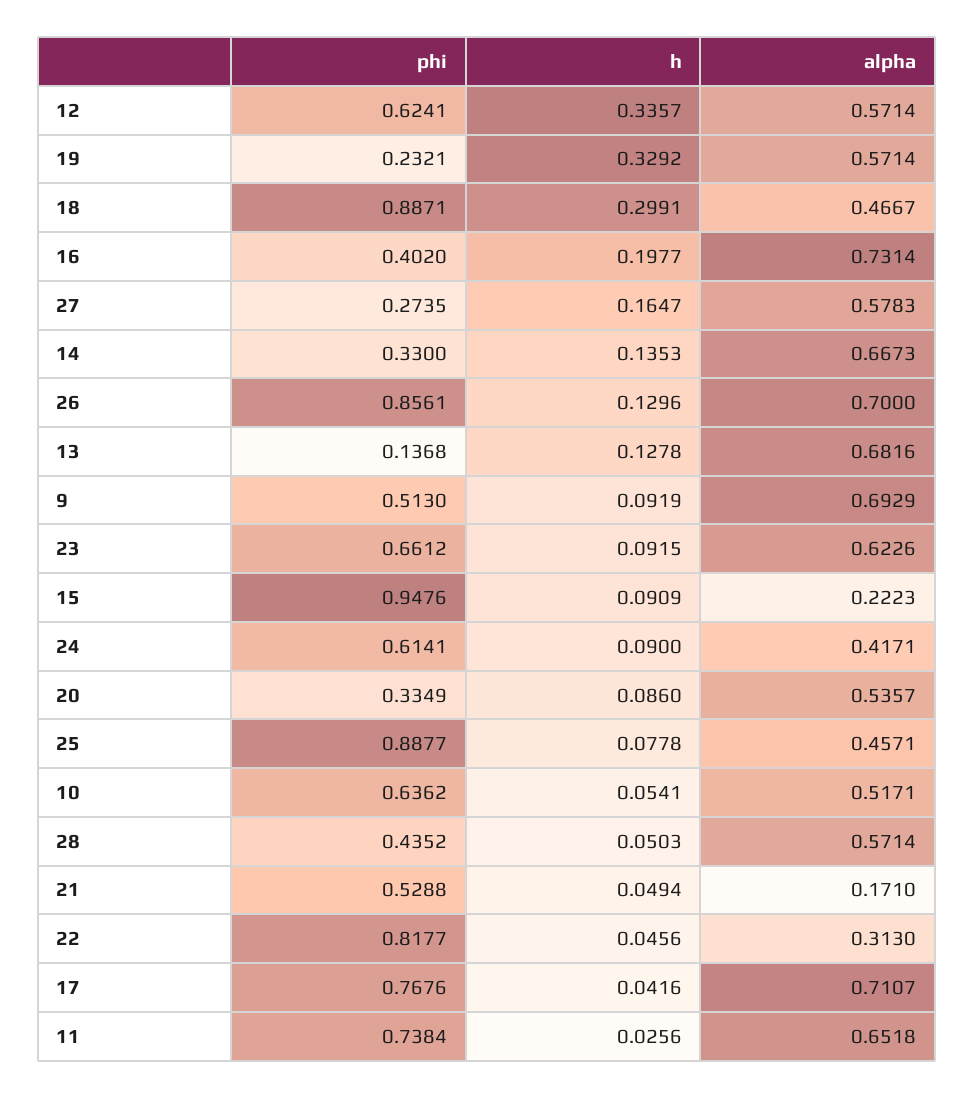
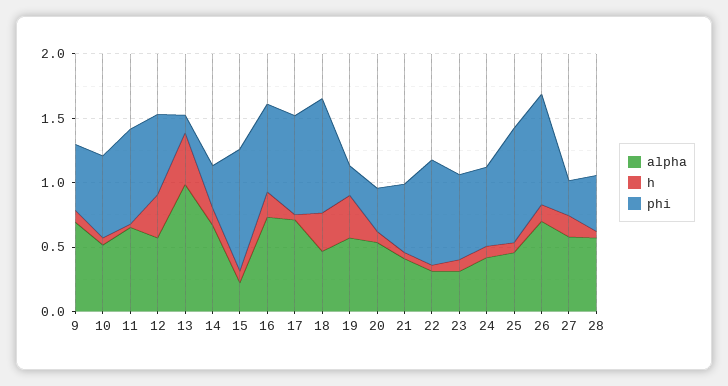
phi, 16: 0.402 -> 0.7
h, 13: 0.1278 -> 0.4
alpha, 13: 0.6816 -> 1
alpha, 23: 0.6226 -> 0.3
alpha, 21: 0.171 -> 0.4

